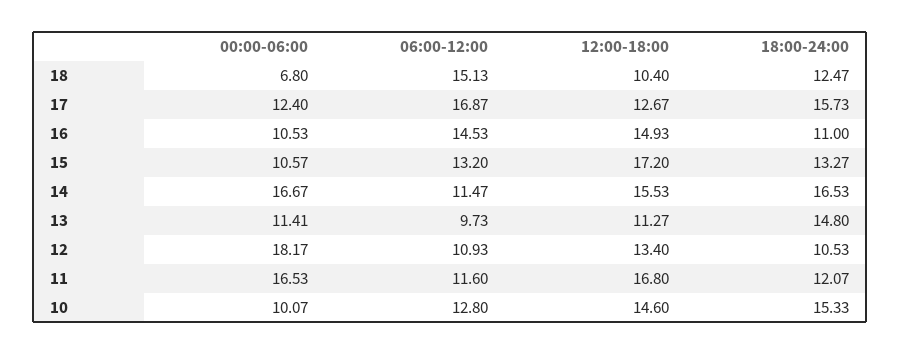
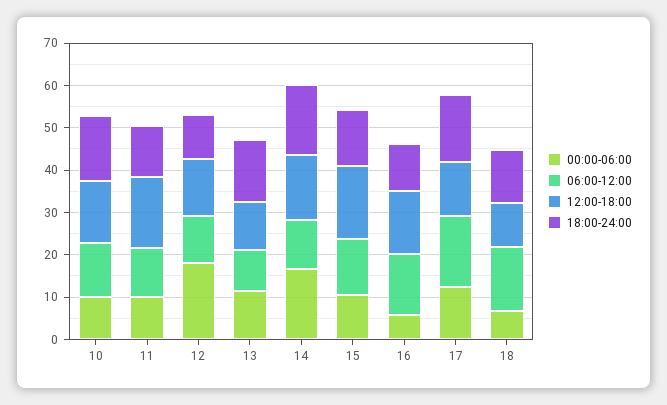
00:00-06:00, 16: 10.53 -> 6
00:00-06:00, 11: 16.53 -> 10

